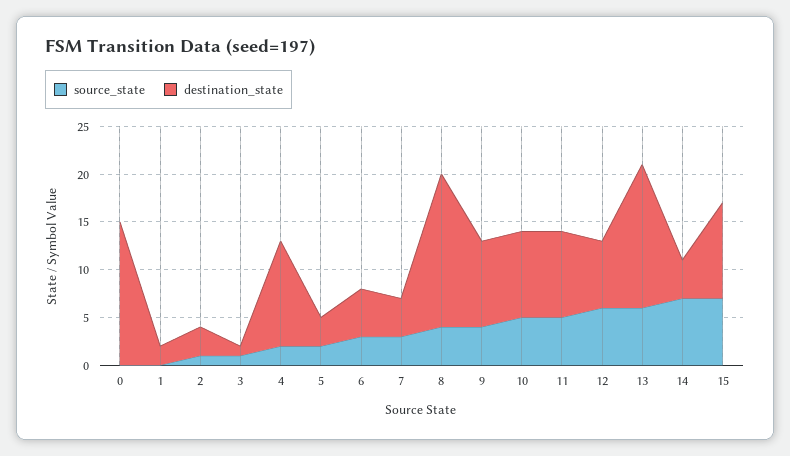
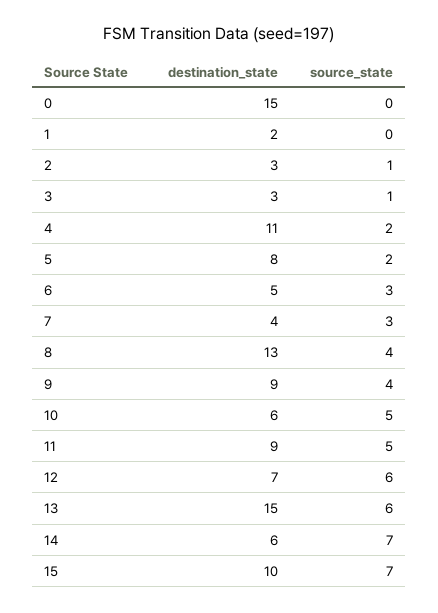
destination_state, 3: 1 -> 3
destination_state, 5: 3 -> 8
destination_state, 8: 16 -> 13
destination_state, 10: 9 -> 6
destination_state, 14: 4 -> 6

